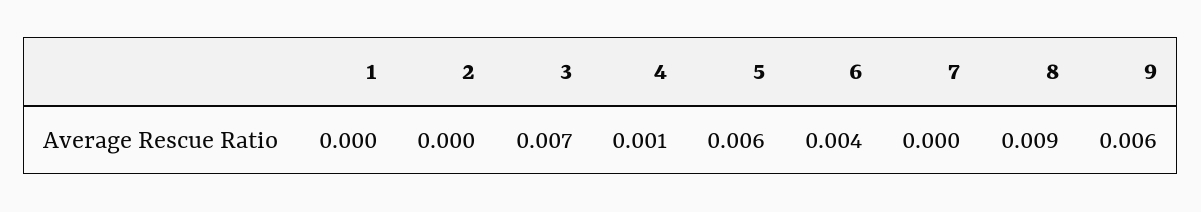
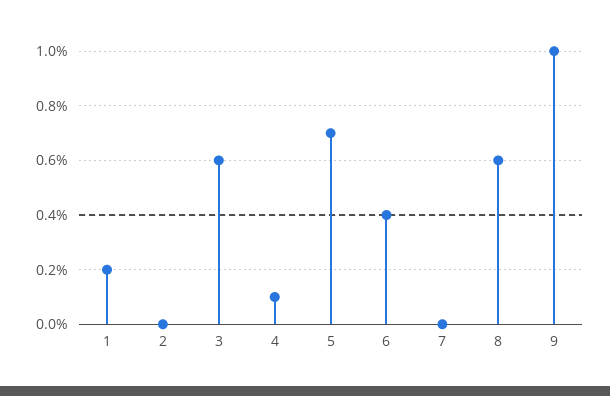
1: 0 -> 0.002
3: 0.007 -> 0.006
5: 0.006 -> 0.007
8: 0.009 -> 0.006
9: 0.006 -> 0.01

